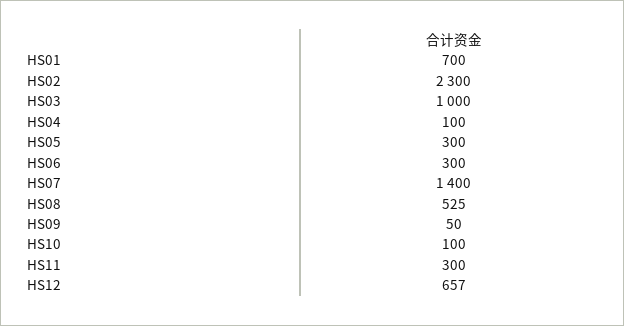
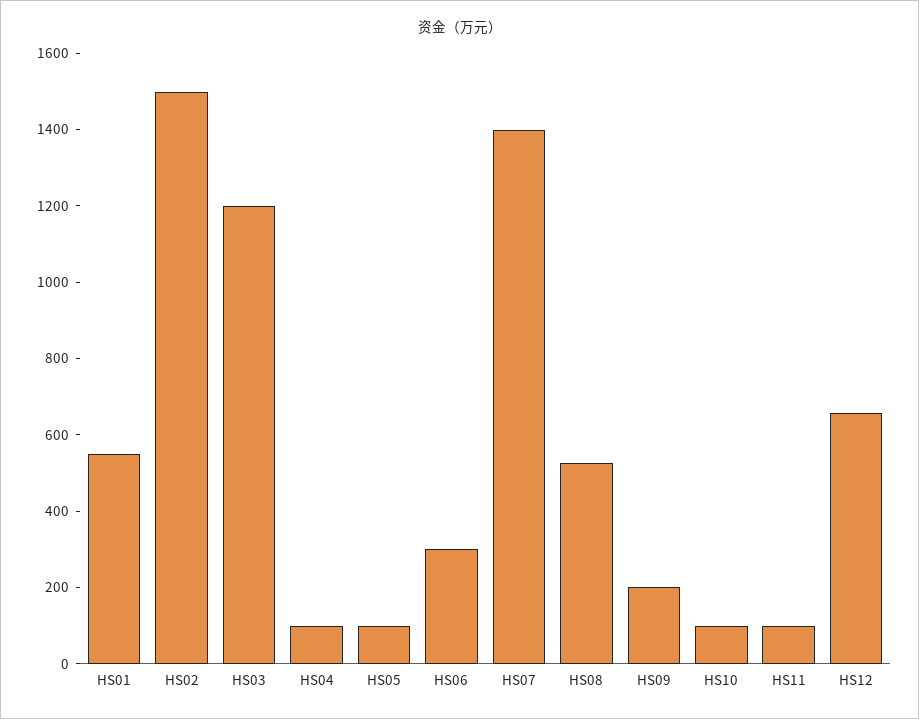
HS01: 700 -> 550
HS02: 2300 -> 1500
HS03: 1000 -> 1200
HS05: 300 -> 100
HS09: 50 -> 200
HS11: 300 -> 100

